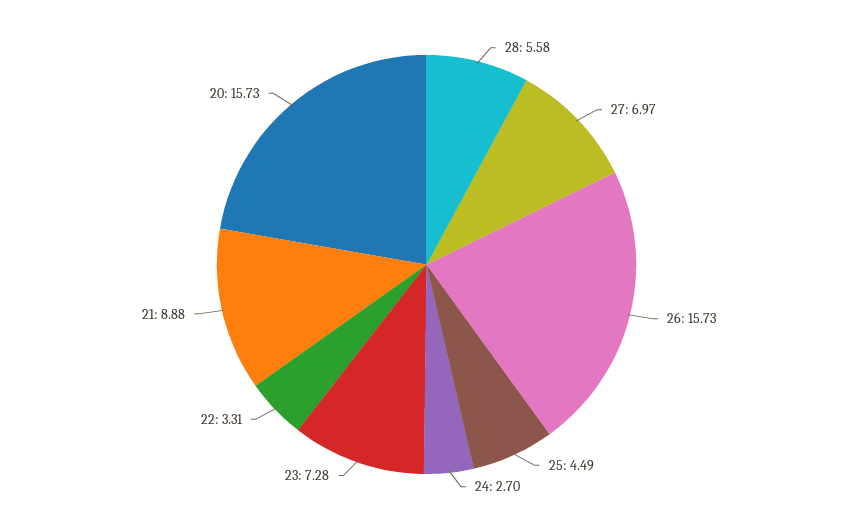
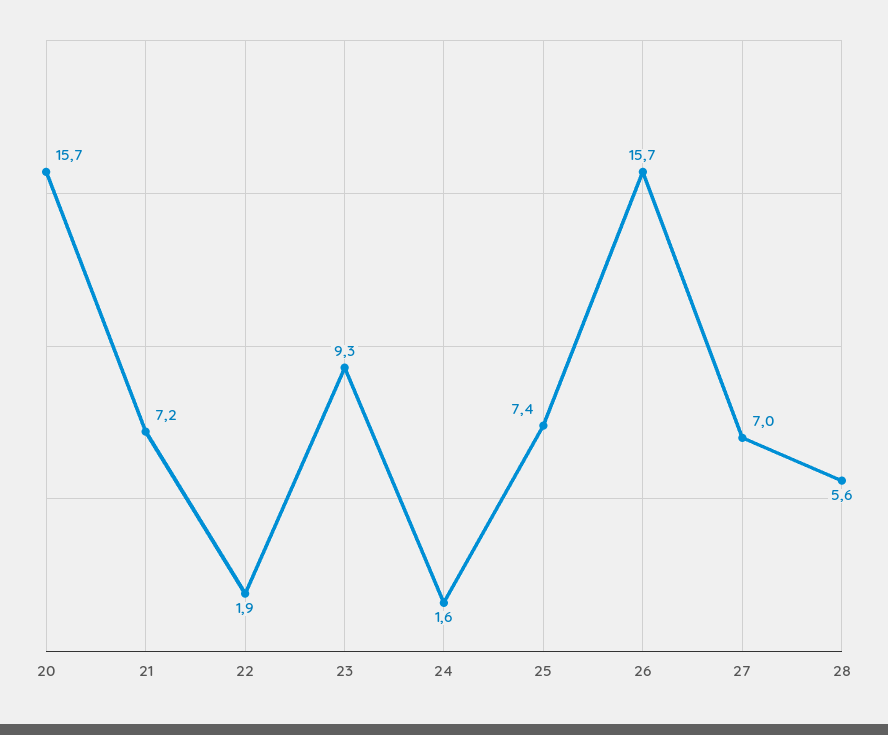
25: 4.49 -> 7.4
24: 2.7 -> 1.6
23: 7.28 -> 9.3
22: 3.31 -> 1.9
21: 8.88 -> 7.2

